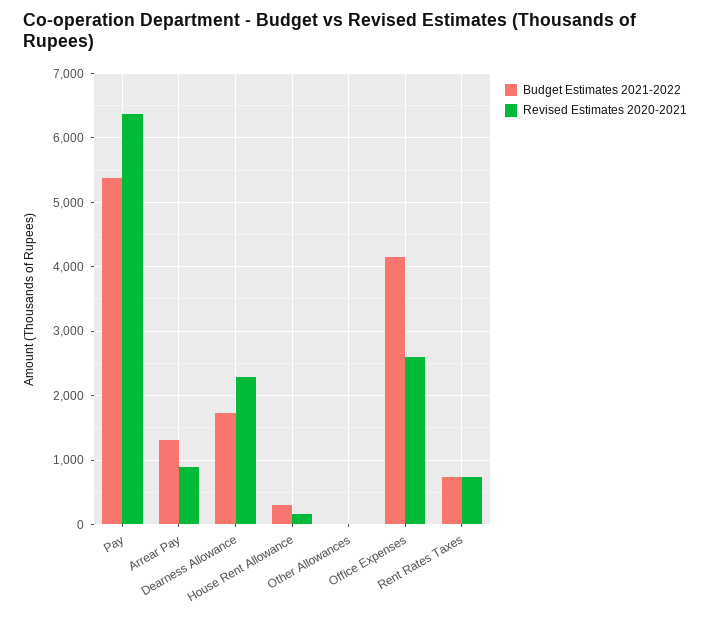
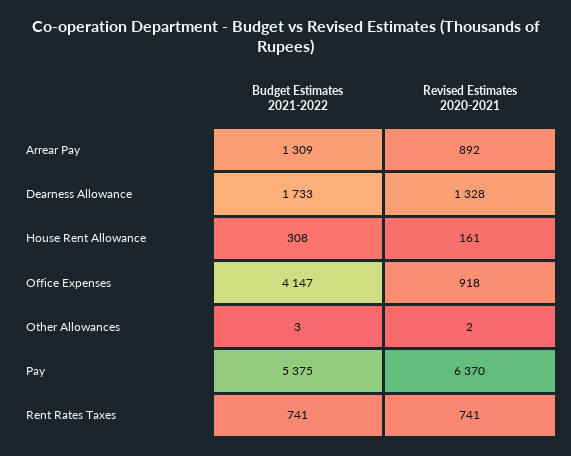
Revised Estimates 2020-2021, Dearness Allowance: 2300 -> 1328
Revised Estimates 2020-2021, Office Expenses: 2600 -> 918

